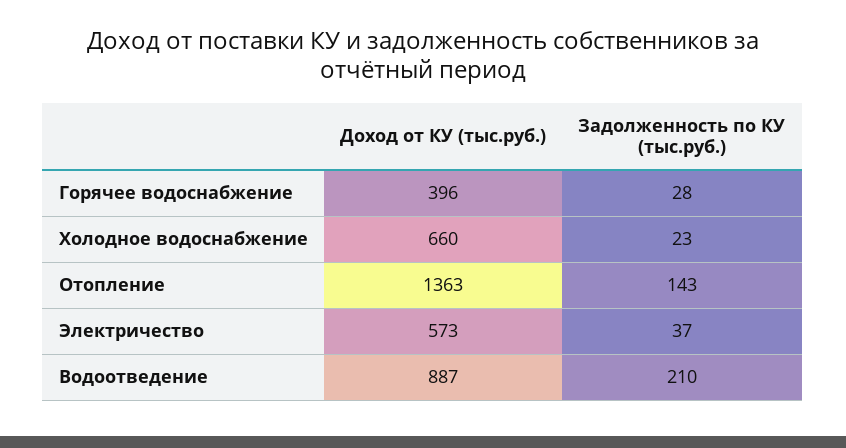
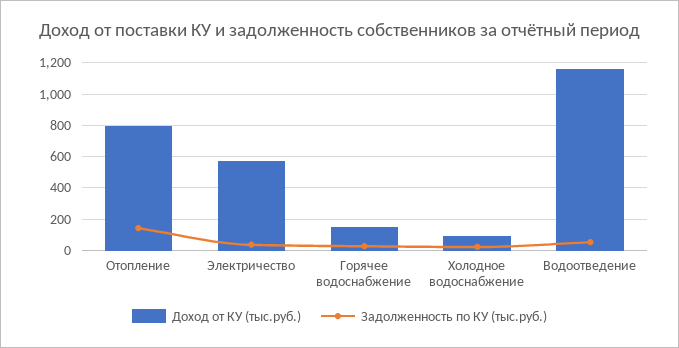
Доход от КУ (тыс.руб.), Горячее водоснабжение: 396 -> 150
Доход от КУ (тыс.руб.), Холодное водоснабжение: 660 -> 100
Доход от КУ (тыс.руб.), Отопление: 1363 -> 800
Доход от КУ (тыс.руб.), Водоотведение: 887 -> 1150
Задолженность по КУ (тыс.руб.), Водоотведение: 210 -> 50

